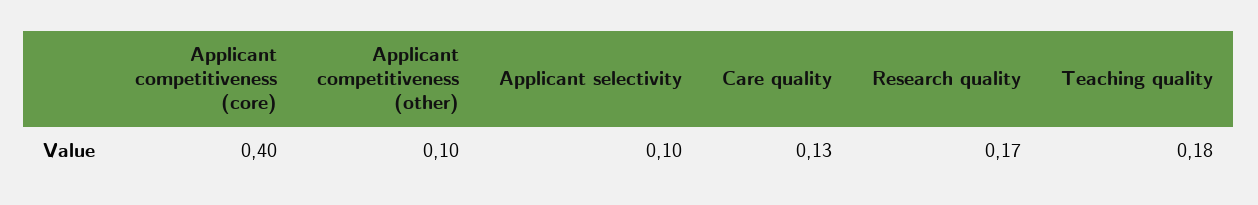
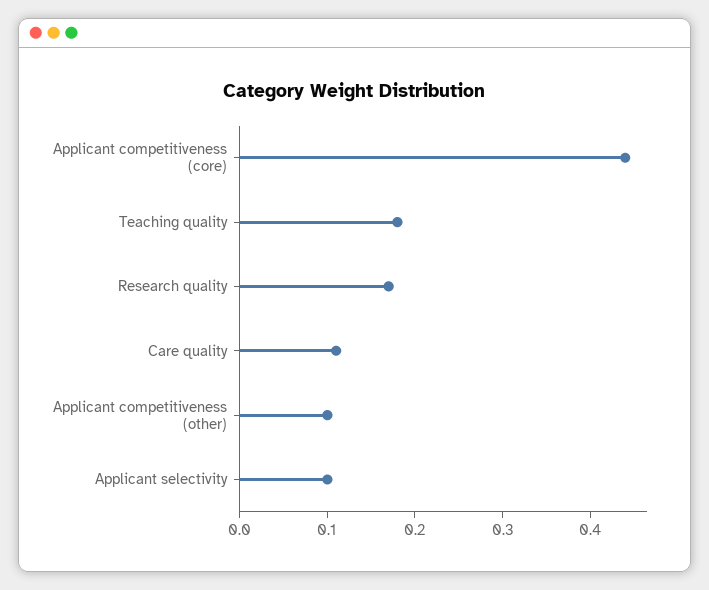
Applicant competitiveness (core): 0.4 -> 0.44
Care quality: 0.13 -> 0.11

